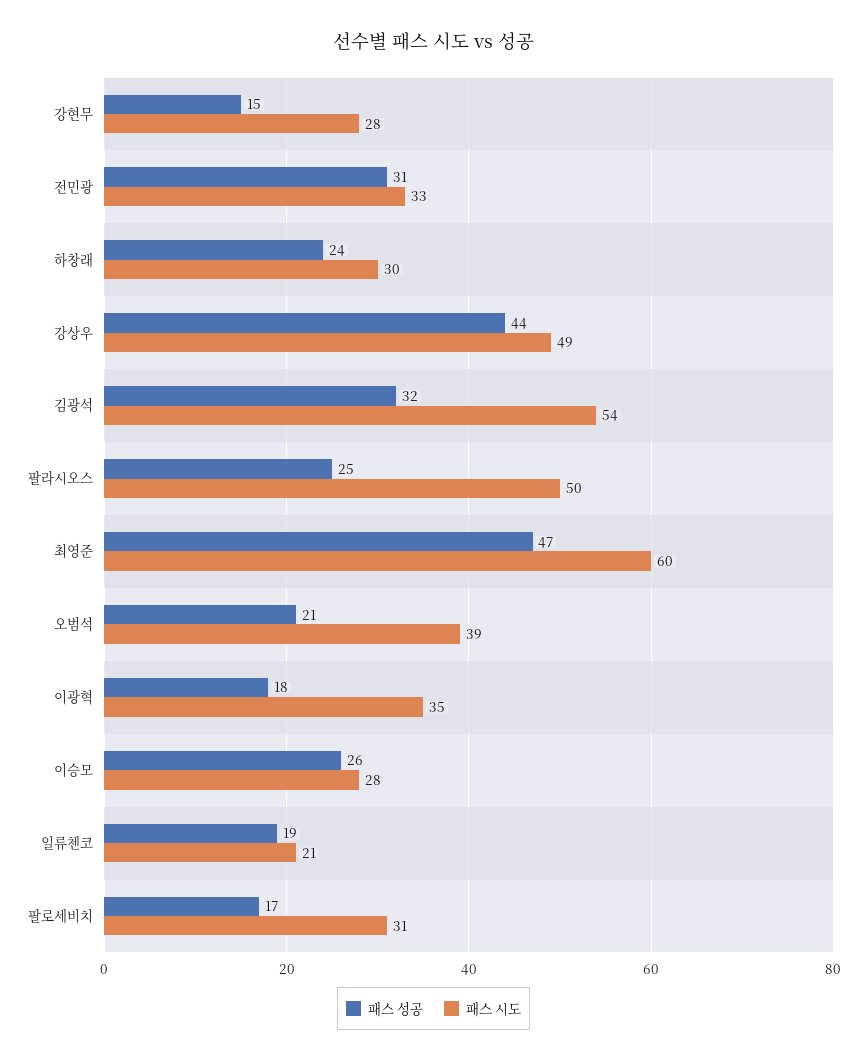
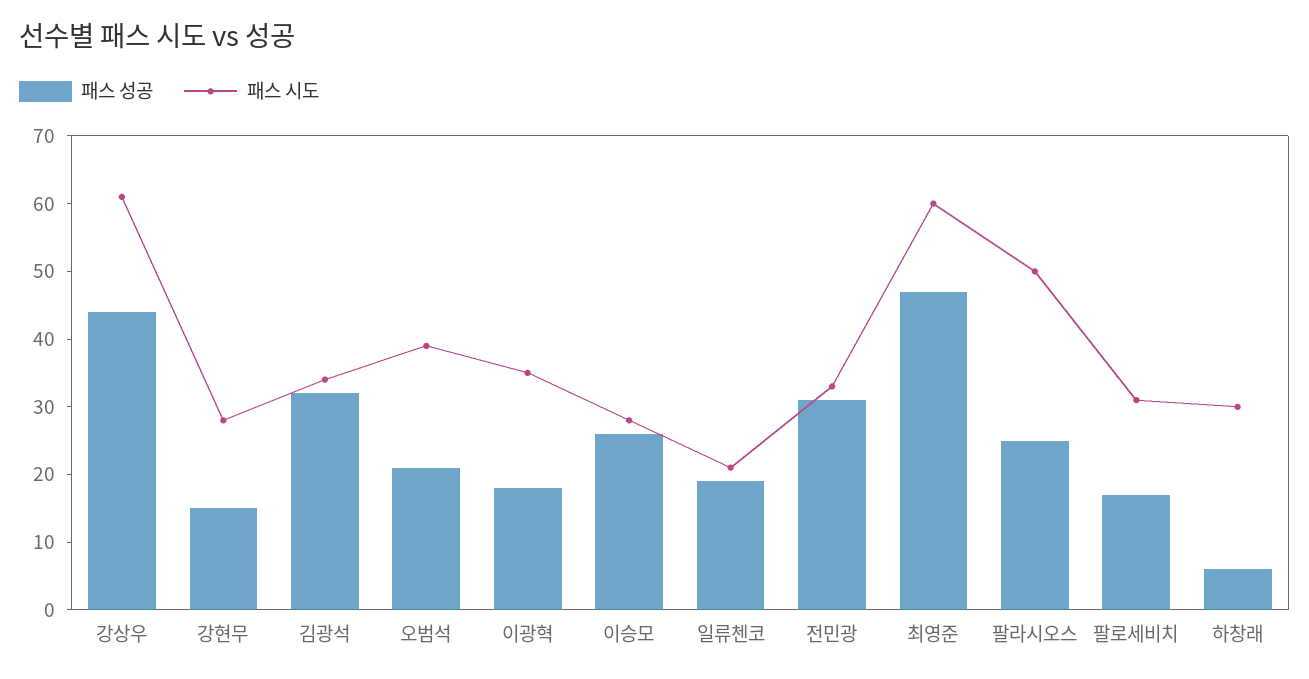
패스 성공, 하창래: 24 -> 5
패스 시도, 강상우: 49 -> 60
패스 시도, 김광석: 54 -> 35

